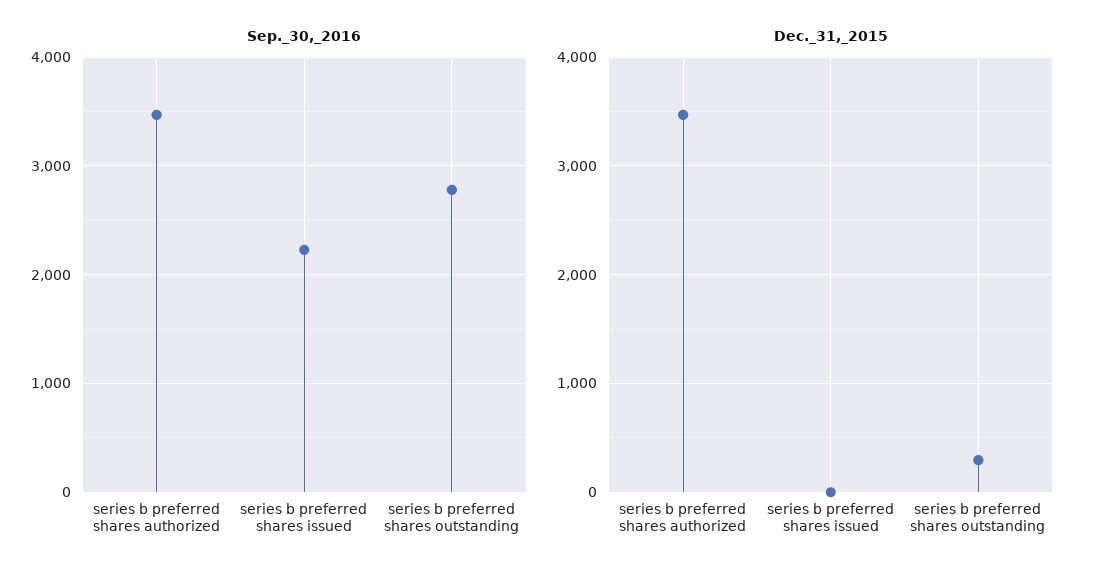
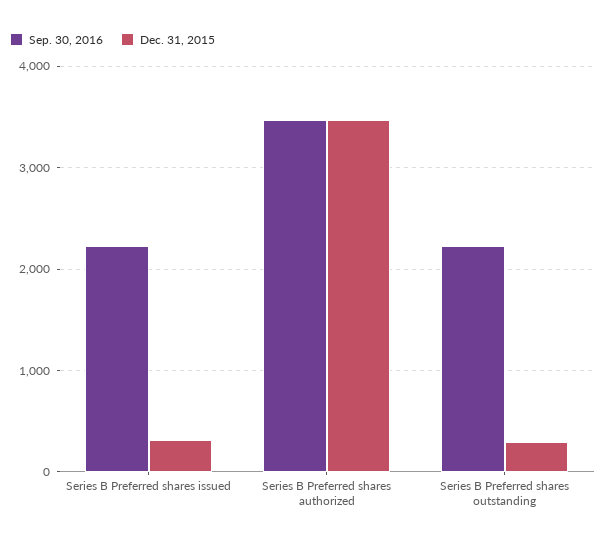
Sep._30,_2016, series b preferred shares outstanding: 2800 -> 2200
Dec._31,_2015, series b preferred shares issued: 0 -> 300

